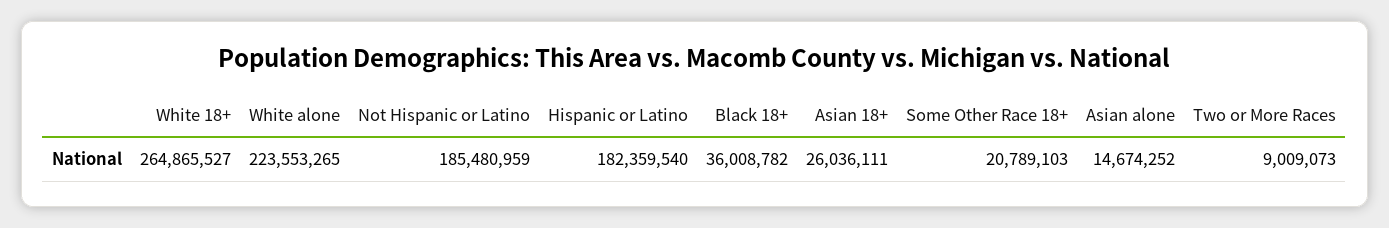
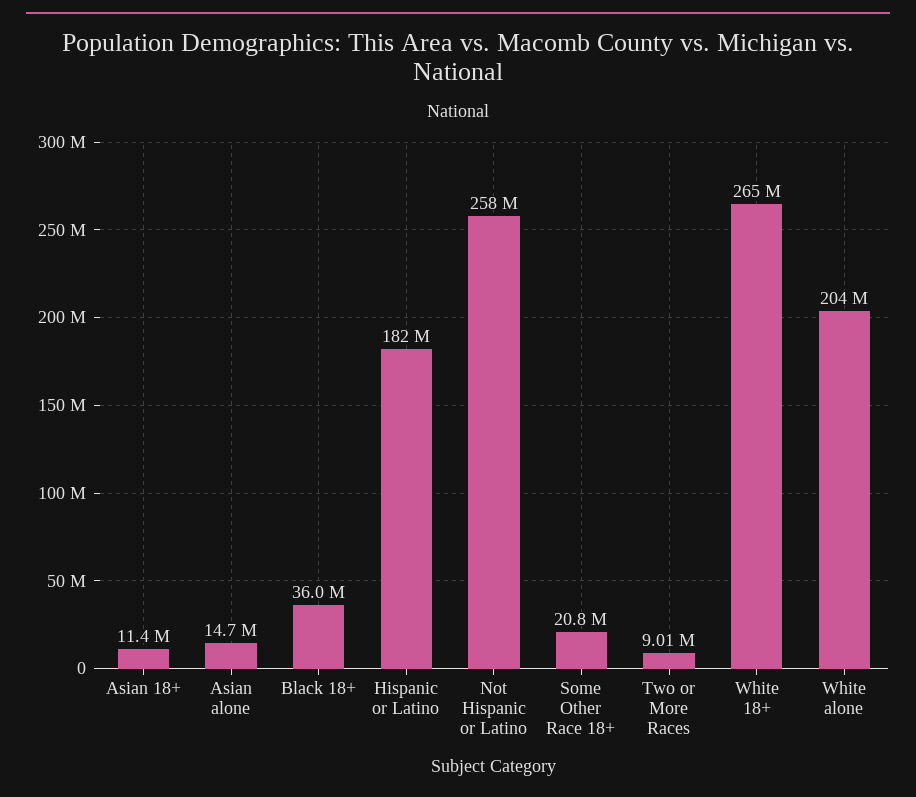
White alone: 223553265 -> 204000000
Not Hispanic or Latino: 185480959 -> 258000000
Asian 18+: 26036111 -> 11400000

